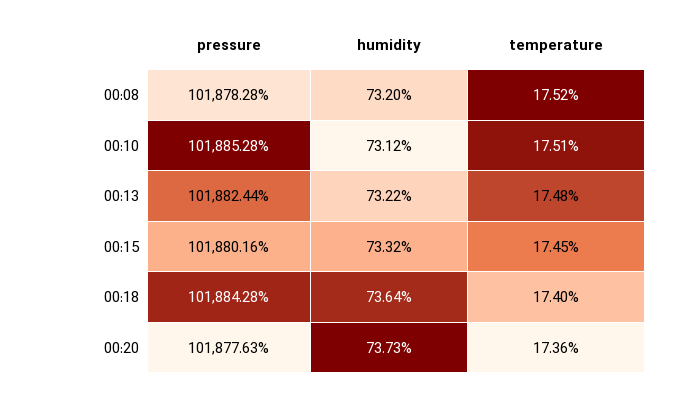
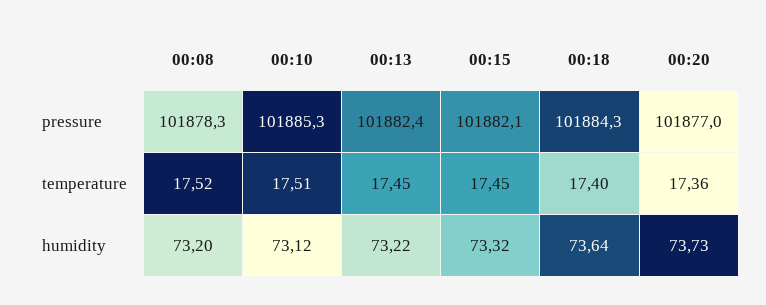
temperature, 00:13: 17.48 -> 17.45
pressure, 00:15: 101880.16 -> 101882.1
pressure, 00:20: 101877.63 -> 101877

